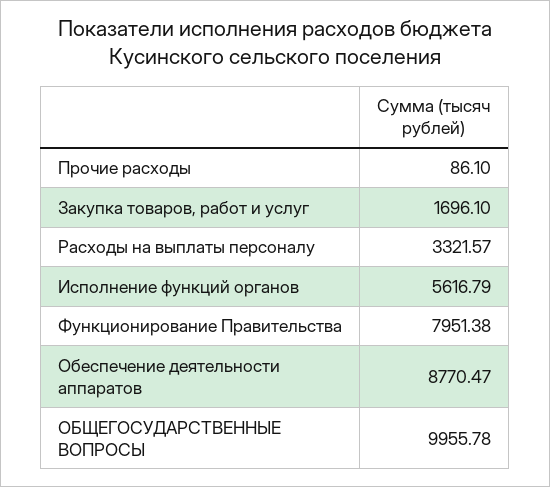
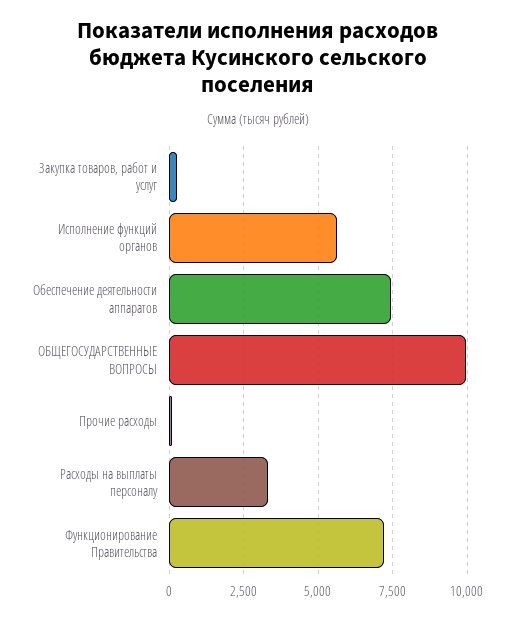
Закупка товаров, работ и услуг: 1696.1 -> 250
Функционирование Правительства: 7951.38 -> 7250
Обеспечение деятельности аппаратов: 8770.47 -> 7500

